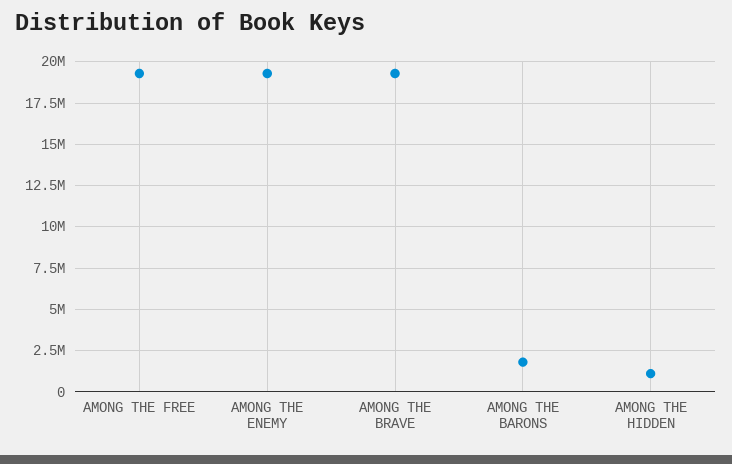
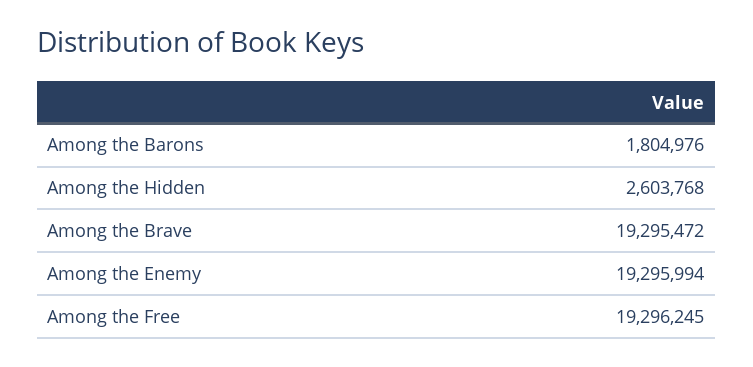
AMONG THE HIDDEN: 1000000 -> 2603768

